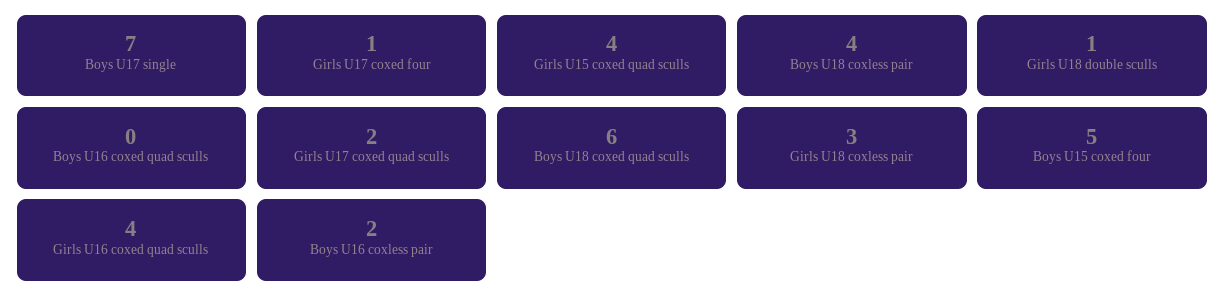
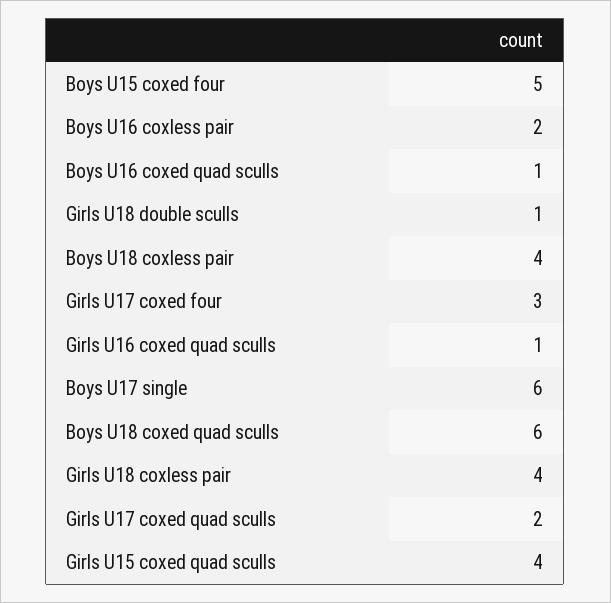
Boys U17 single: 7 -> 6
Girls U17 coxed four: 1 -> 3
Boys U16 coxed quad sculls: 0 -> 1
Girls U18 coxless pair: 3 -> 4
Girls U16 coxed quad sculls: 4 -> 1

